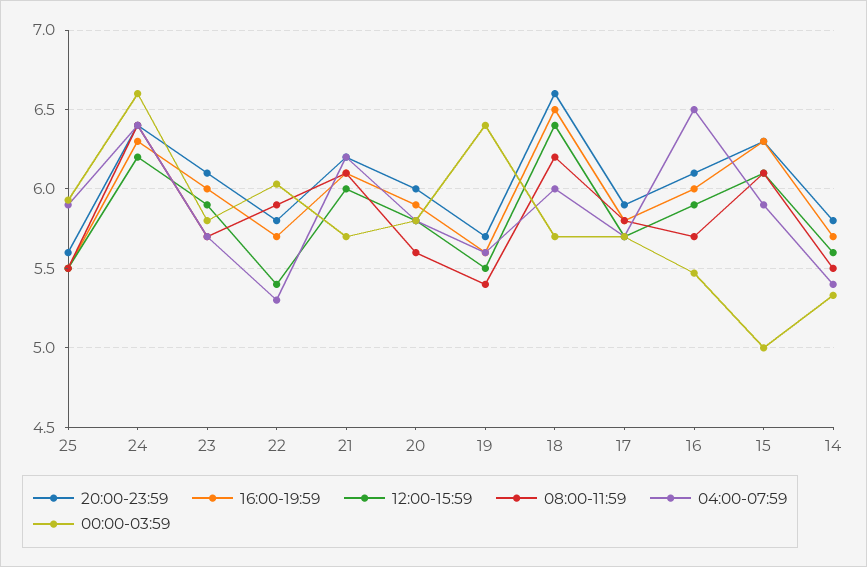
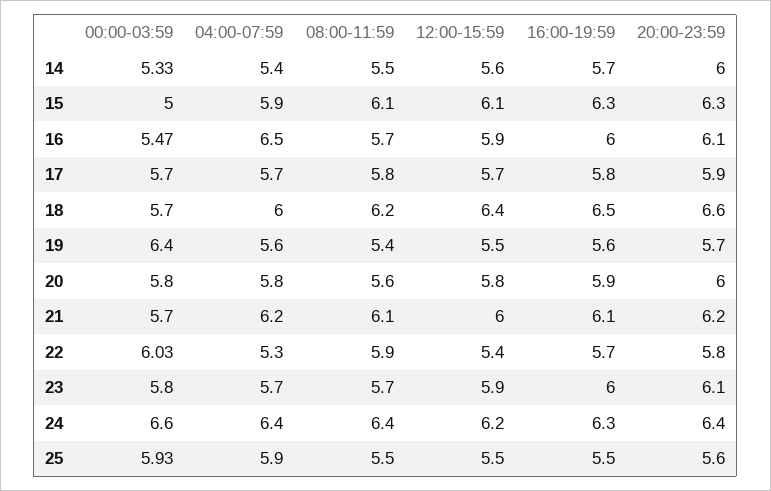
20:00-23:59, 14: 5.8 -> 6

